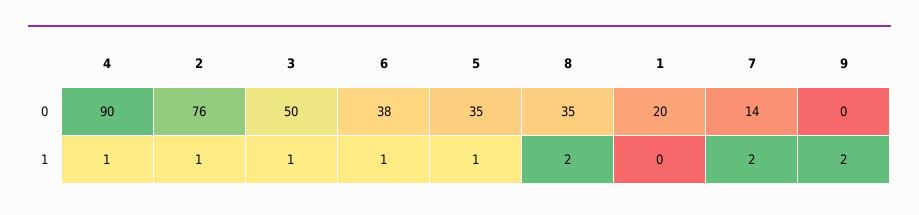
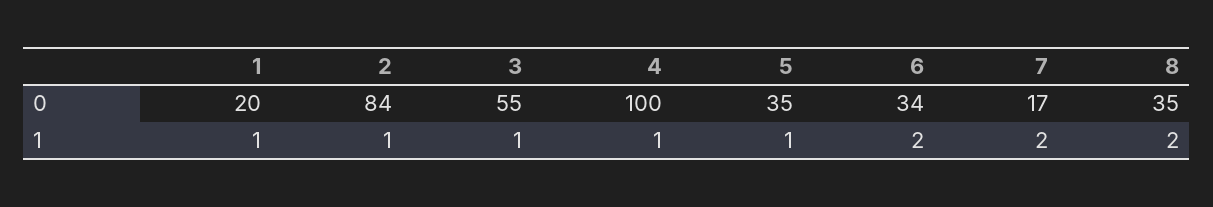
4, 0: 90 -> 100
2, 0: 76 -> 84
3, 0: 50 -> 55
6, 0: 38 -> 34
7, 0: 14 -> 17
9, 0: 0 -> none
6, 1: 1 -> 2
1, 1: 0 -> 1
9, 1: 2 -> none

